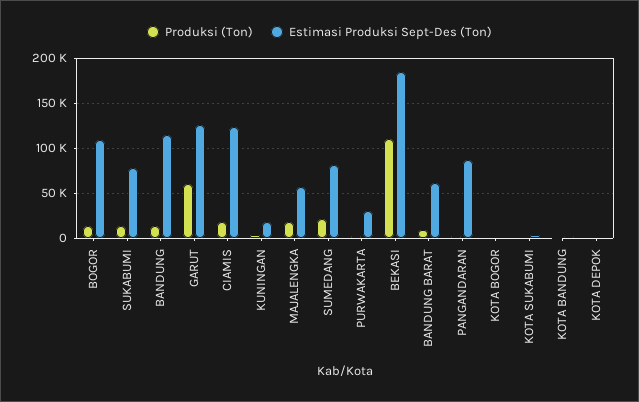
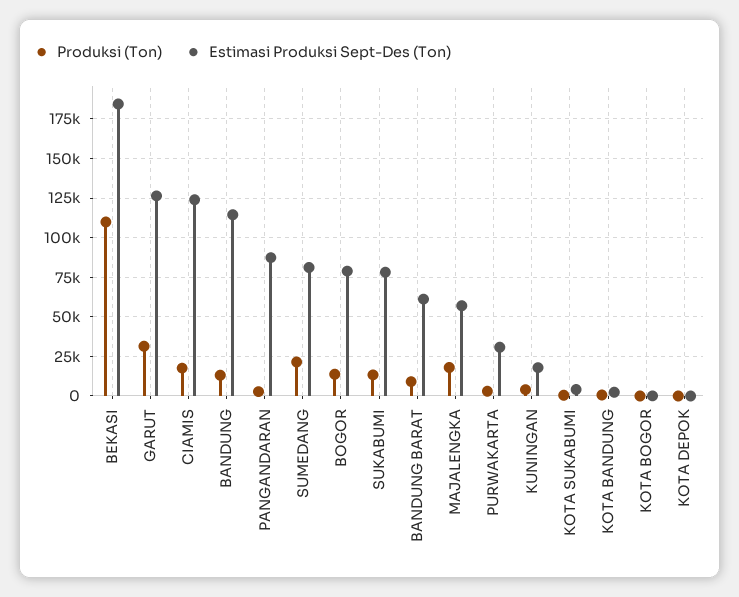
Estimasi Produksi Sept-Des (Ton), BOGOR: 110000 -> 80000
Produksi (Ton), GARUT: 60000 -> 30000

